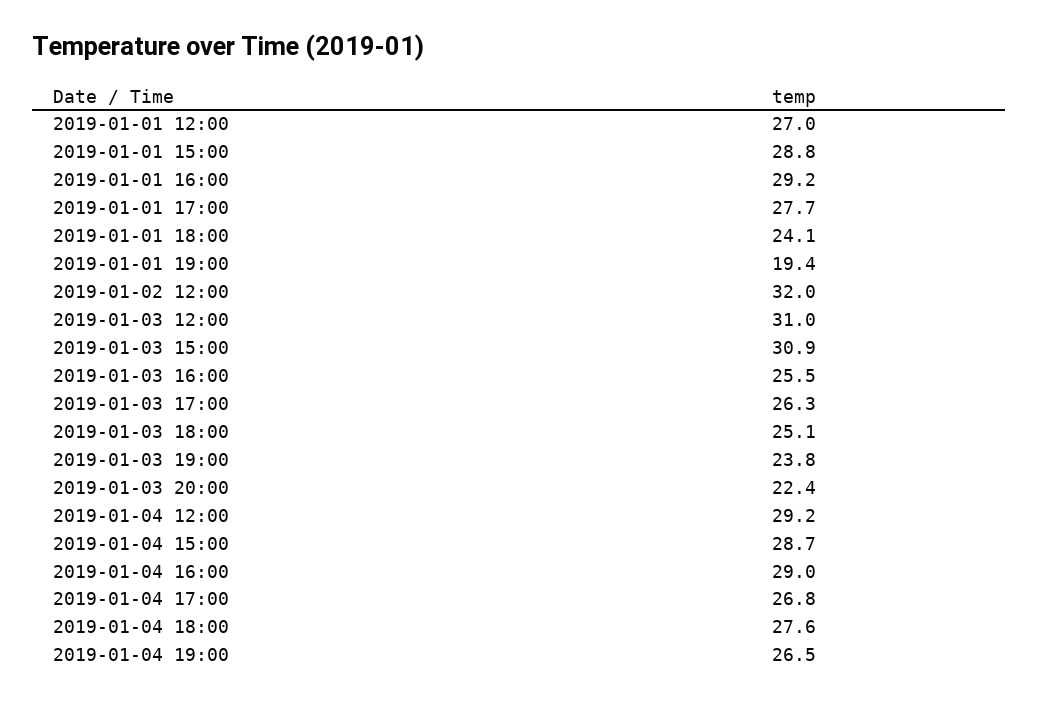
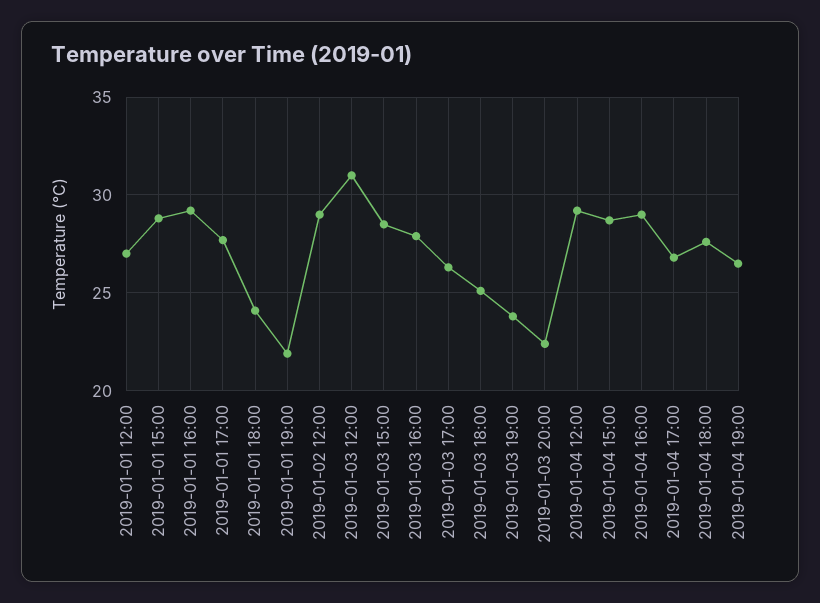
2019-01-01 19:00: 19.4 -> 22
2019-01-02 12:00: 32 -> 29
2019-01-03 15:00: 30.9 -> 28.5
2019-01-03 16:00: 25.5 -> 28

